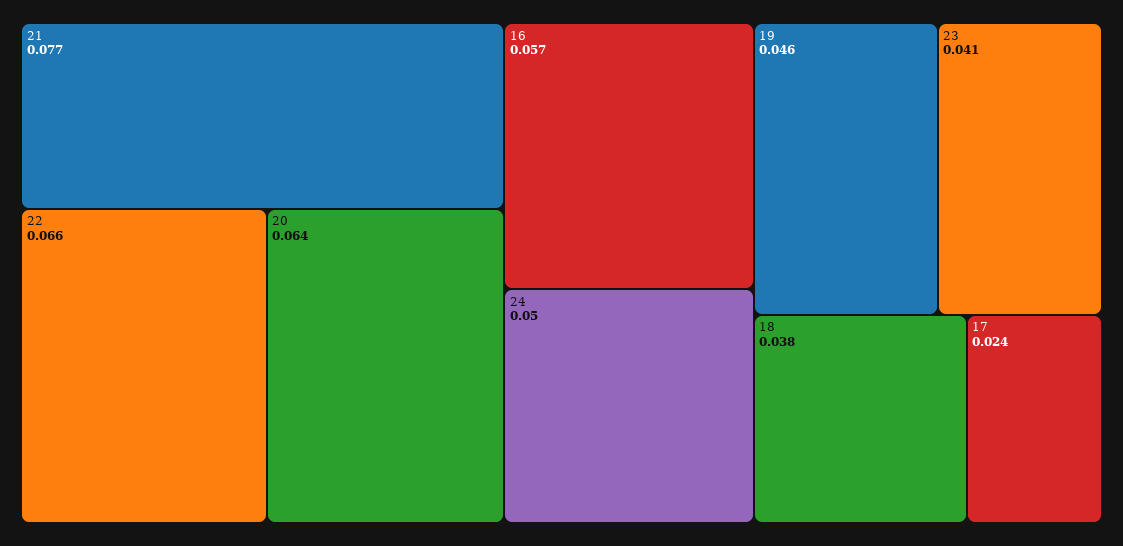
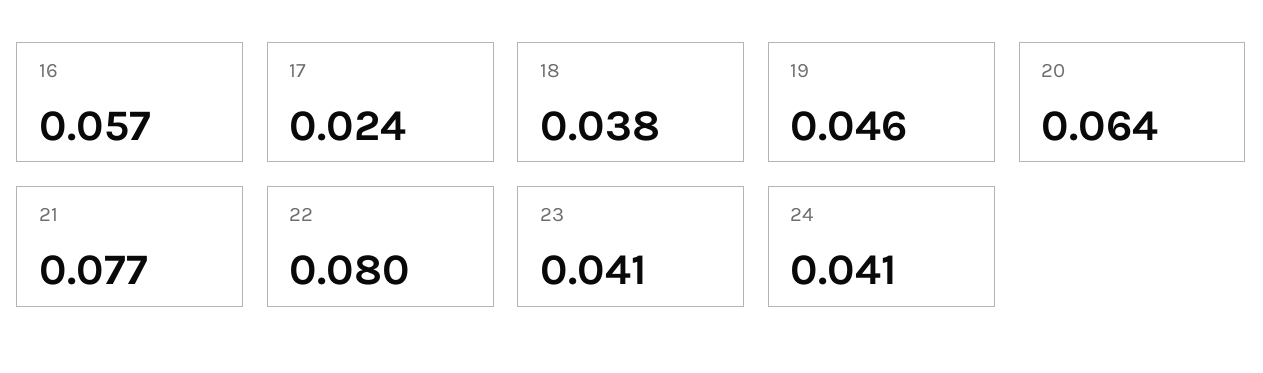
22: 0.066 -> 0.08
24: 0.05 -> 0.041

